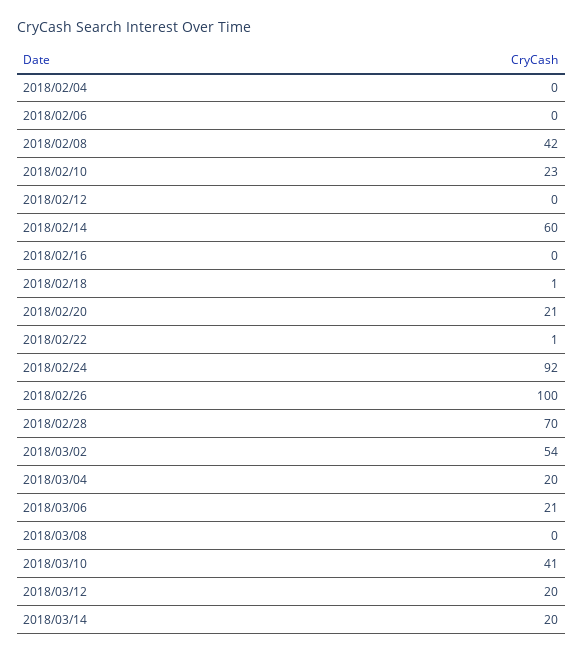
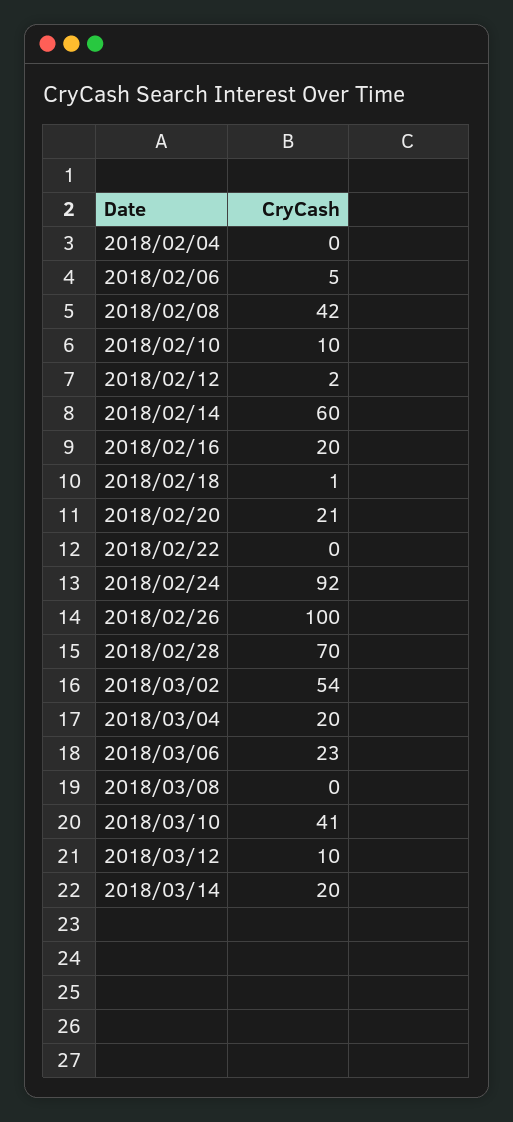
2018/02/06: 0 -> 5
2018/02/10: 23 -> 10
2018/02/12: 0 -> 2
2018/02/16: 0 -> 20
2018/02/22: 1 -> 0
2018/03/06: 21 -> 23
2018/03/12: 20 -> 10

